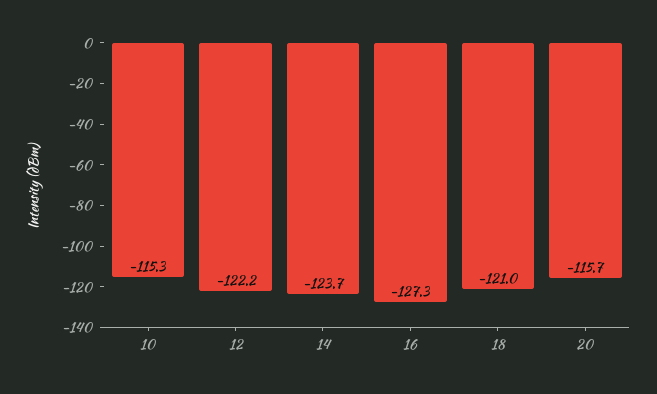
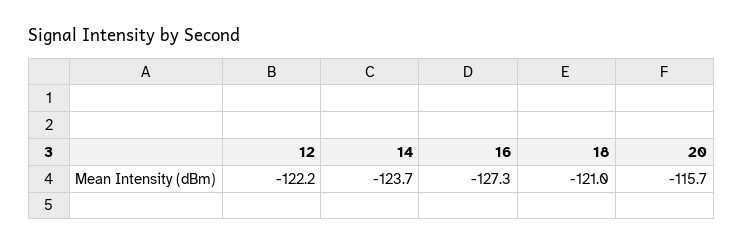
10: -115.3 -> none

